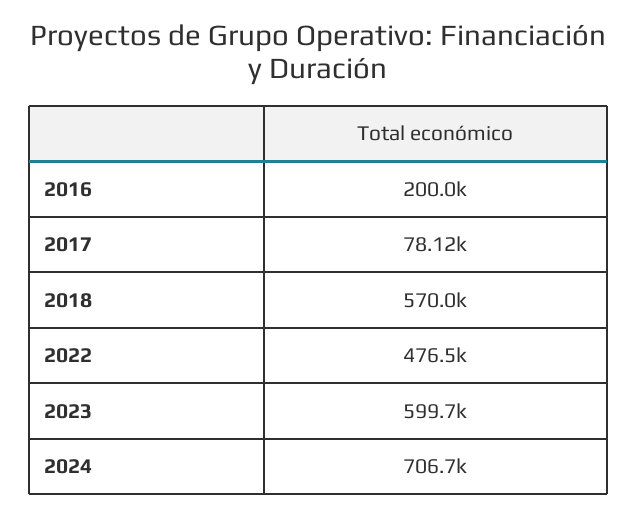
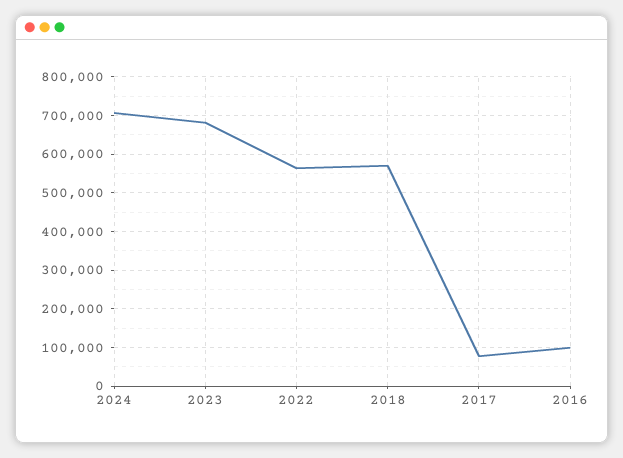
2016: 200000 -> 100000
2022: 476500 -> 560000
2023: 599700 -> 680000

